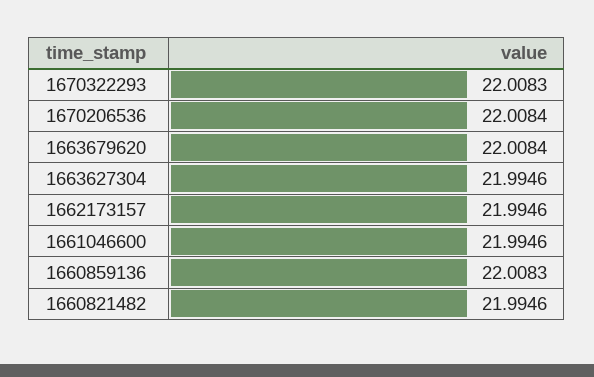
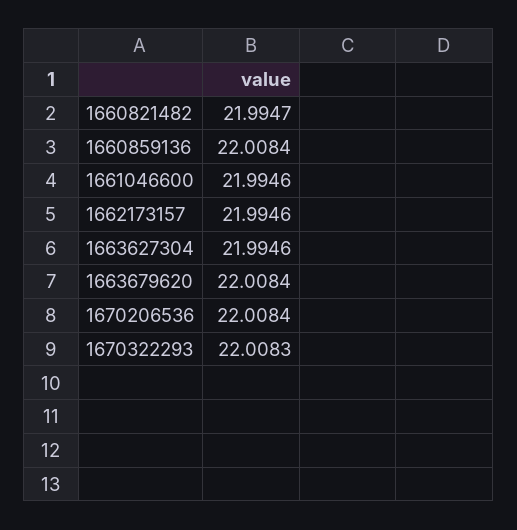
1660859136: 22.0083 -> 22.0084
1660821482: 21.9946 -> 21.9947

